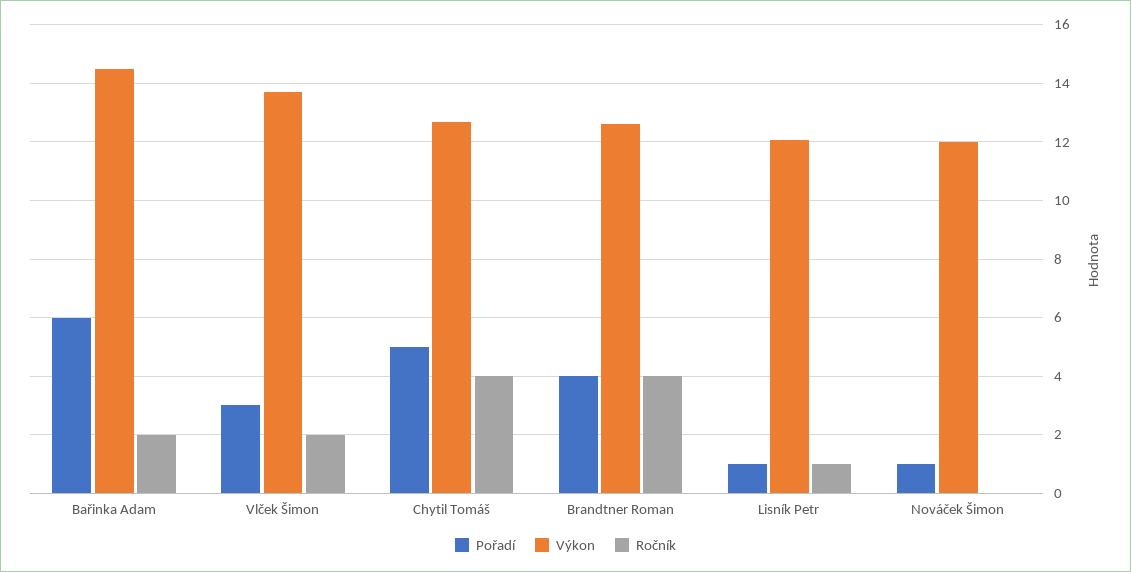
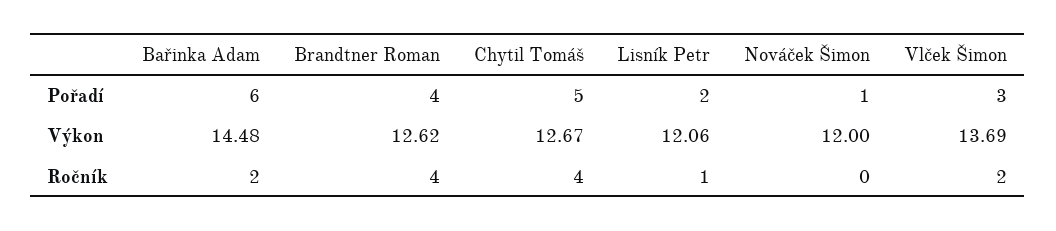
Pořadí, Lisník Petr: 1 -> 2

